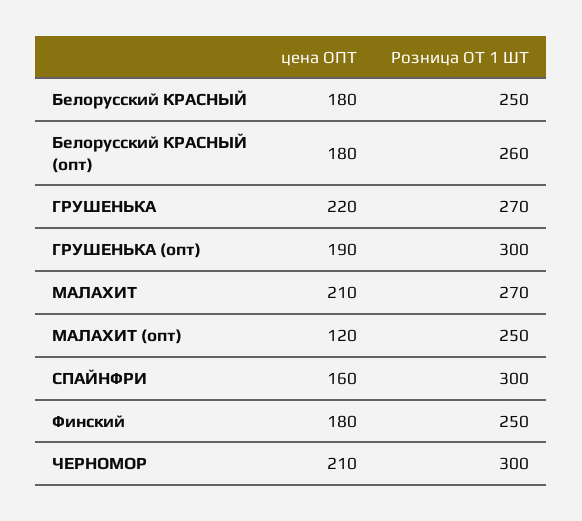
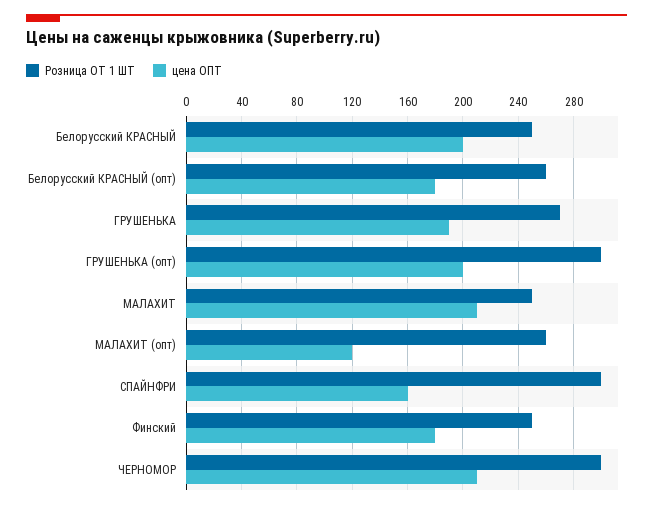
цена ОПТ, Белорусский КРАСНЫЙ: 180 -> 200
цена ОПТ, ГРУШЕНЬКА: 220 -> 190
цена ОПТ, ГРУШЕНЬКА (опт): 190 -> 200
Розница ОТ 1 ШТ, МАЛАХИТ: 270 -> 250
Розница ОТ 1 ШТ, МАЛАХИТ (опт): 250 -> 260

